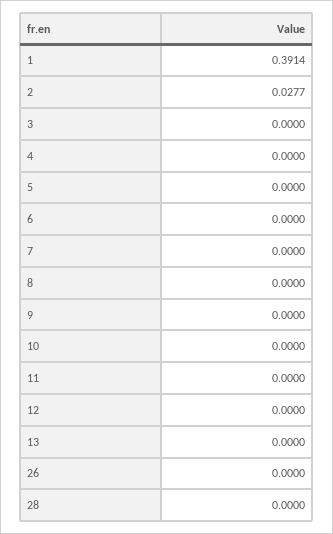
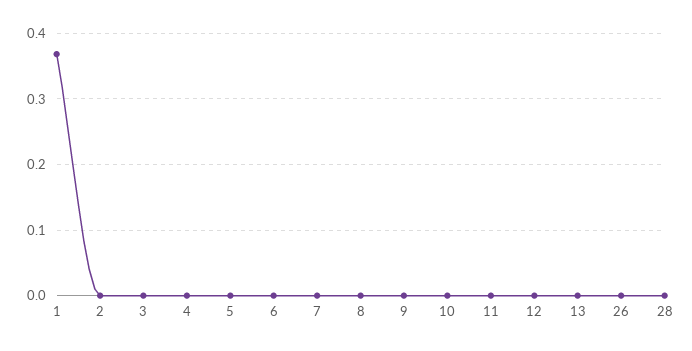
1: 0.3914 -> 0.37
2: 0.0277 -> 0

